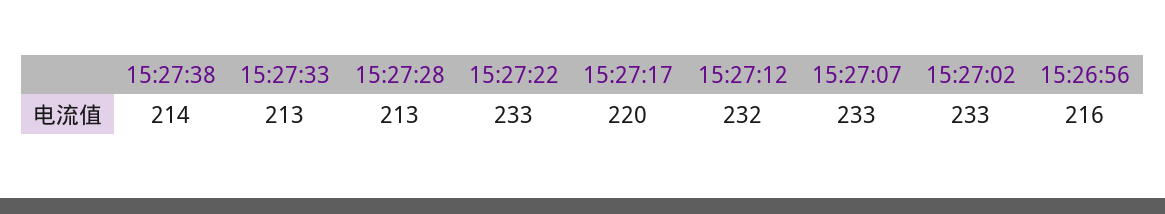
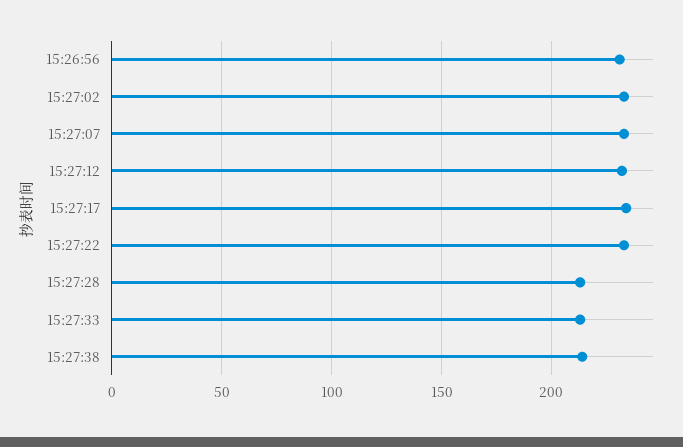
15:27:17: 220 -> 235
15:26:56: 216 -> 230

